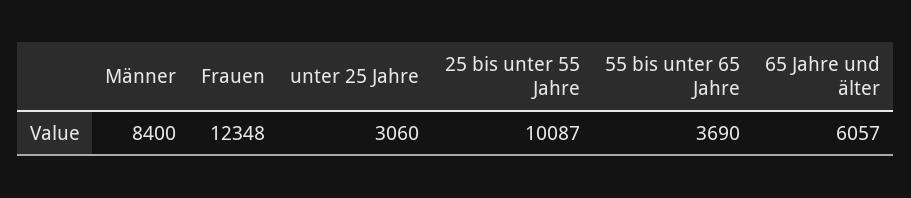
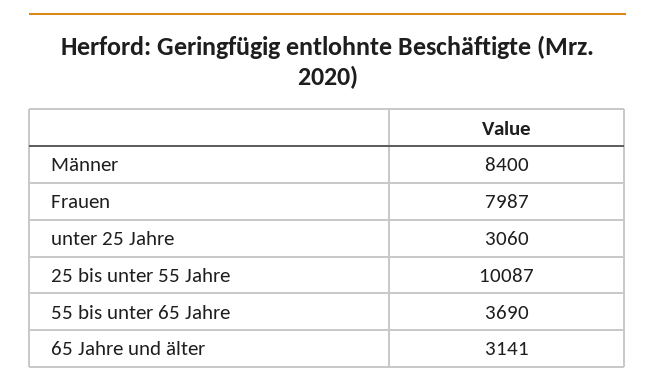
Frauen: 12348 -> 7987
65 Jahre und älter: 6057 -> 3141

